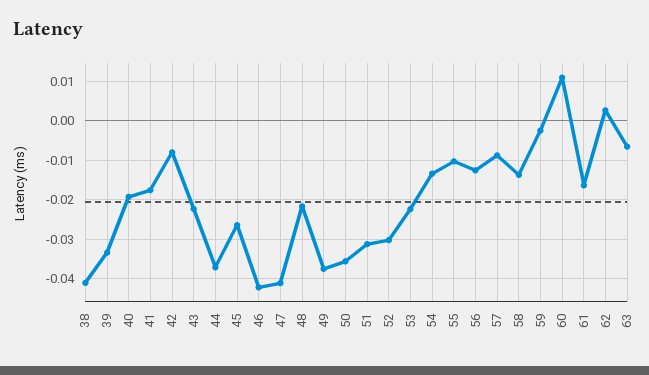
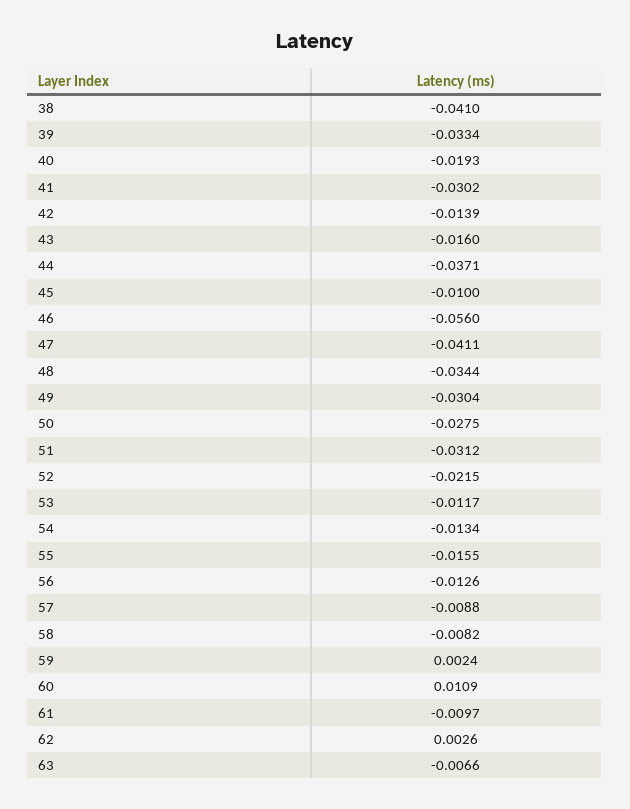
41: -0.018 -> -0.0302
42: -0.008 -> -0.0139
43: -0.022 -> -0.016
45: -0.026 -> -0.01
46: -0.042 -> -0.056
48: -0.022 -> -0.0344
49: -0.038 -> -0.0304
50: -0.036 -> -0.0275
52: -0.03 -> -0.0215
53: -0.022 -> -0.0117
55: -0.01 -> -0.0155
58: -0.014 -> -0.0082
59: -0.002 -> 0.0024
61: -0.016 -> -0.0097

